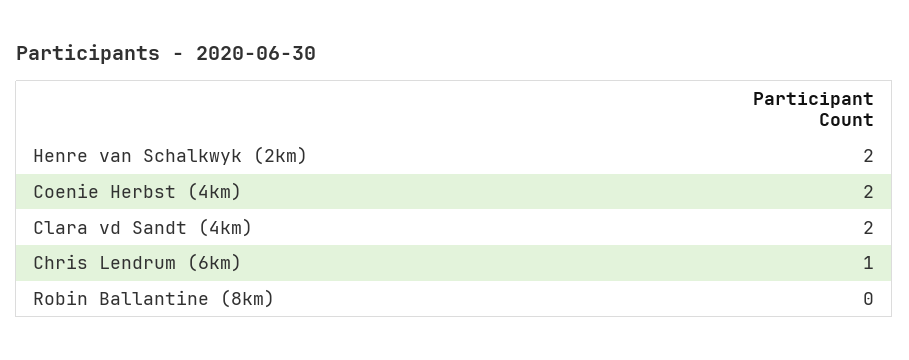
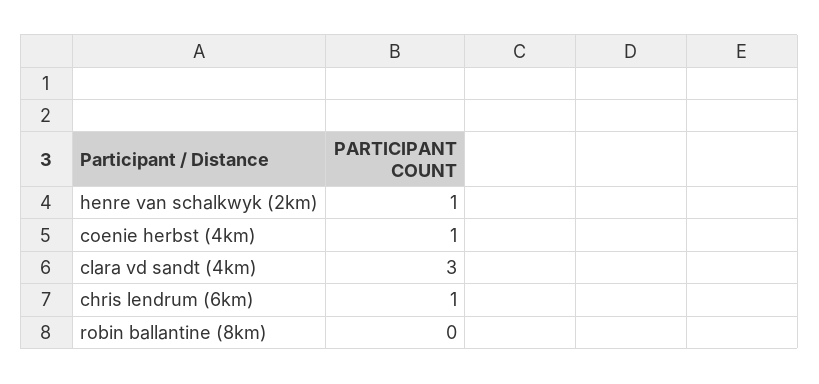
Henre van Schalkwyk (2km): 2 -> 1
Coenie Herbst (4km): 2 -> 1
Clara vd Sandt (4km): 2 -> 3

